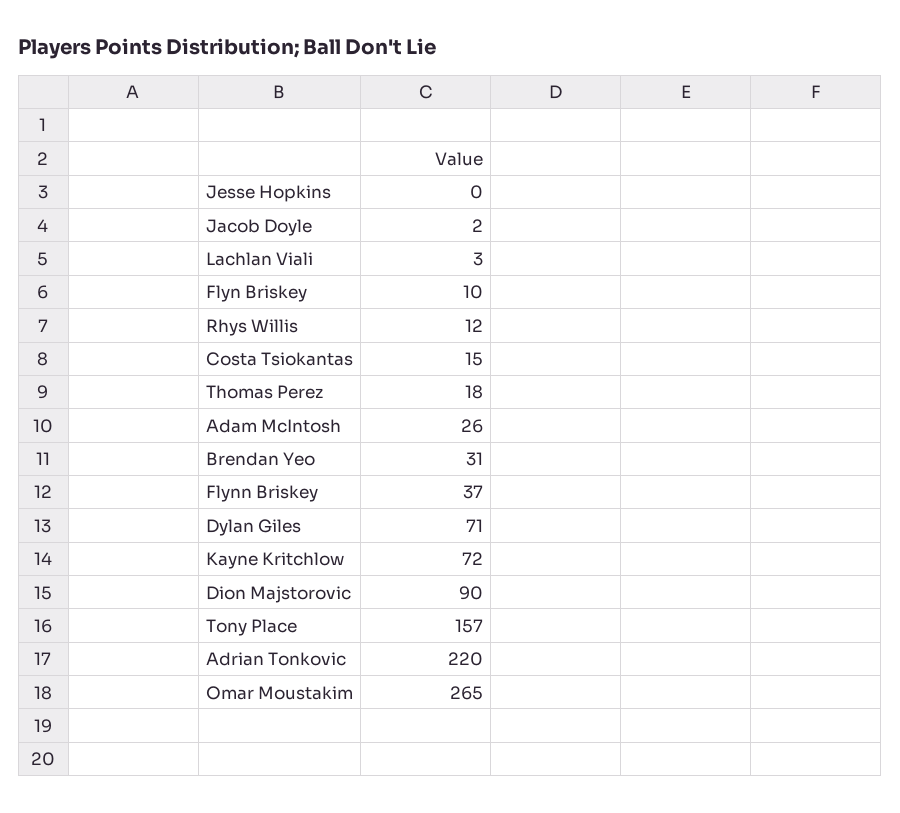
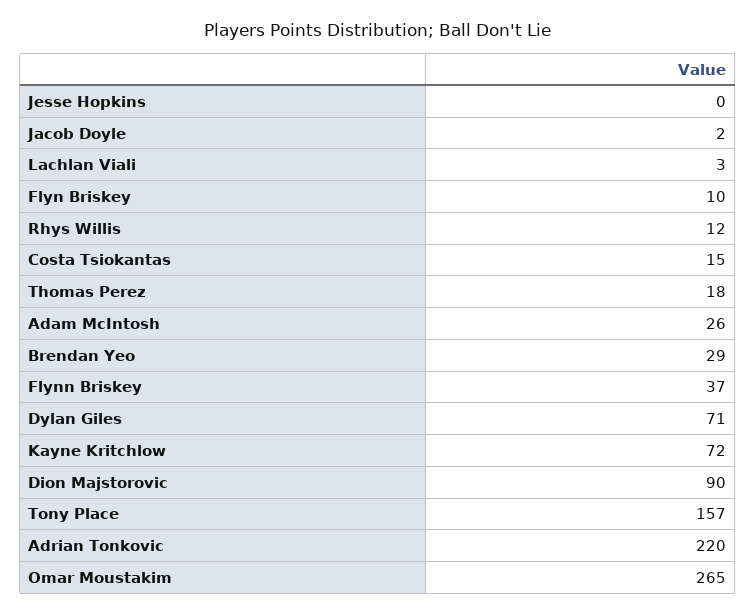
Brendan Yeo: 31 -> 29

